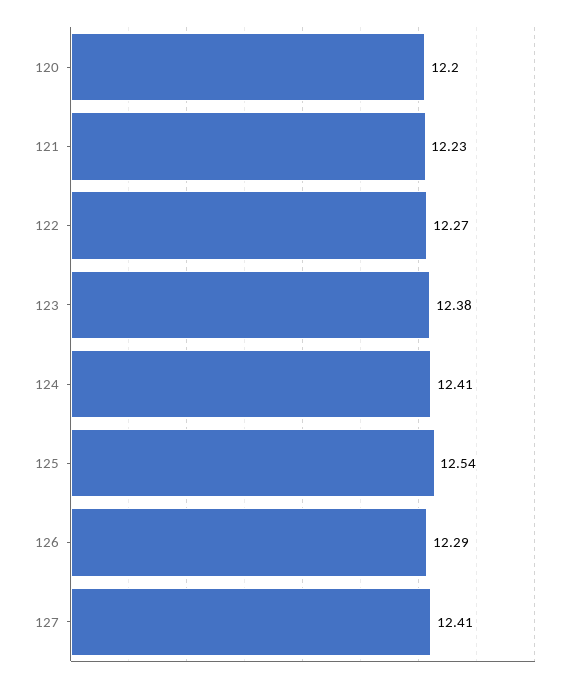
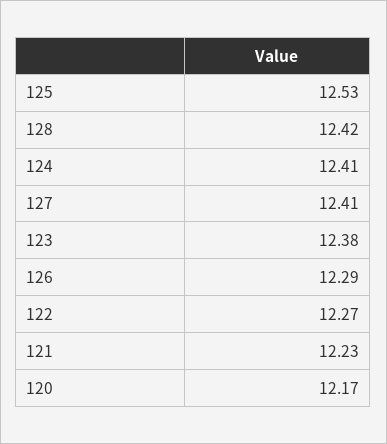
120: 12.2 -> 12.17
125: 12.54 -> 12.53
128: none -> 12.42

